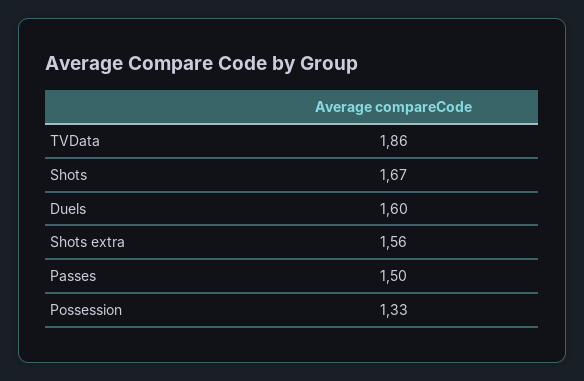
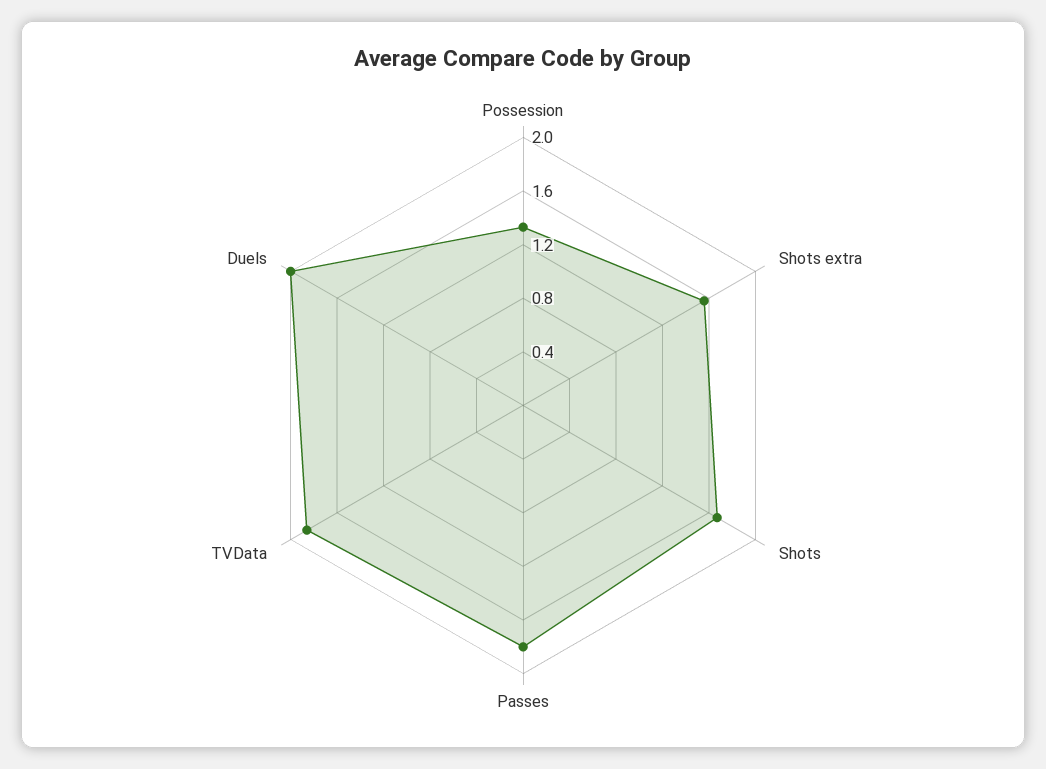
Duels: 1.6 -> 2
Passes: 1.5 -> 1.8

